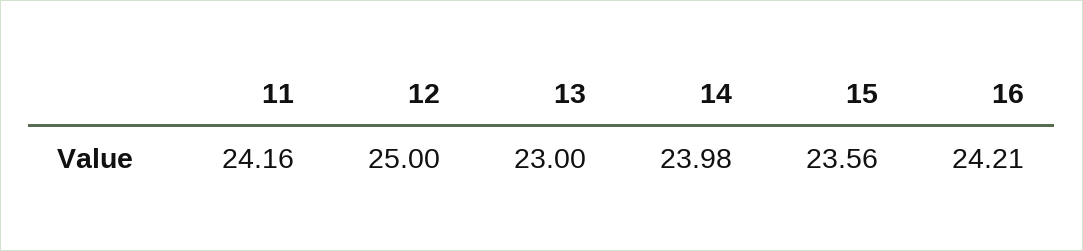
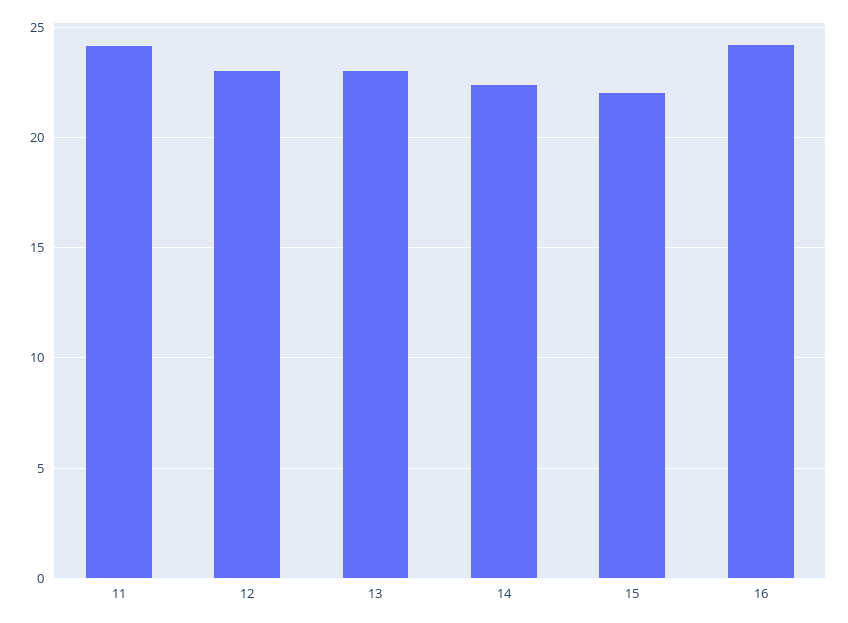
12: 25 -> 23
14: 23.98 -> 22.5
15: 23.56 -> 22

